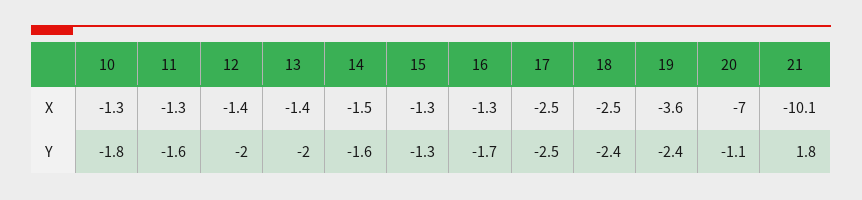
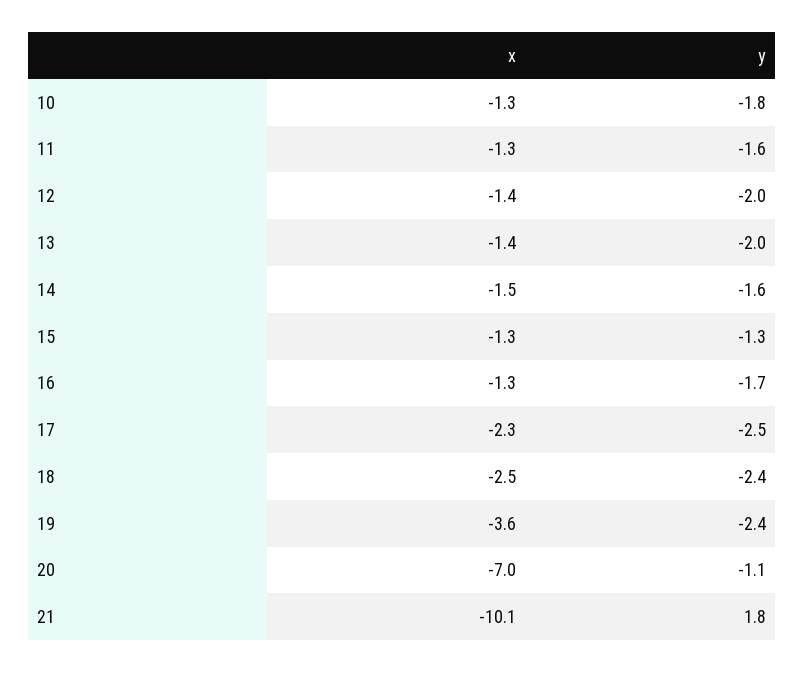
17, X: -2.5 -> -2.3

